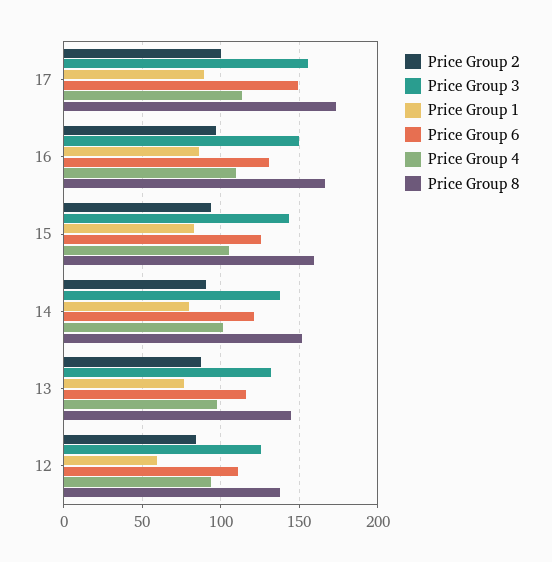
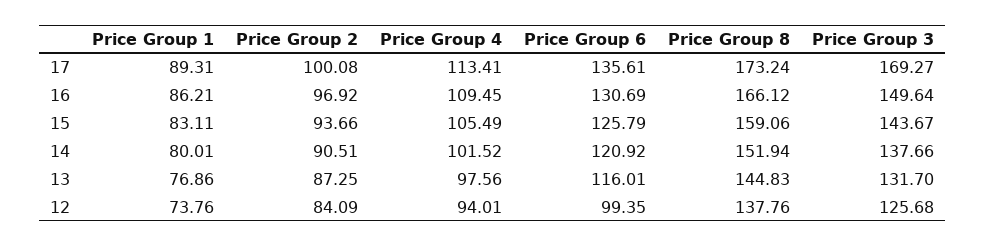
Price Group 3, 17: 155 -> 169.27
Price Group 6, 17: 150 -> 135.61
Price Group 1, 12: 60 -> 73.76
Price Group 6, 12: 110 -> 99.35

